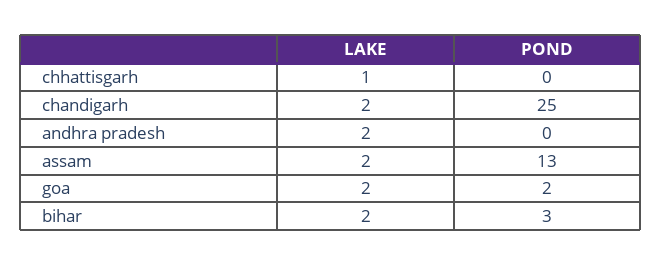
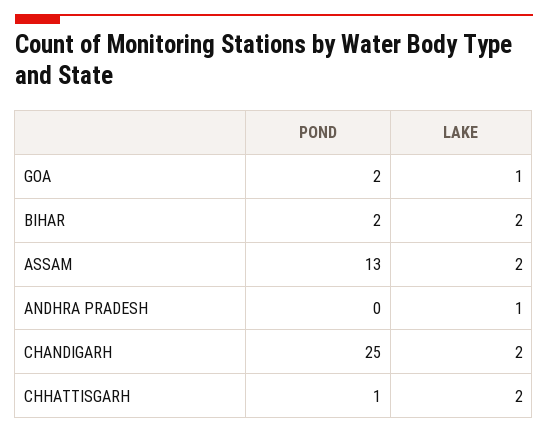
LAKE, chhattisgarh: 1 -> 2
POND, chhattisgarh: 0 -> 1
LAKE, andhra pradesh: 2 -> 1
LAKE, goa: 2 -> 1
POND, bihar: 3 -> 2

